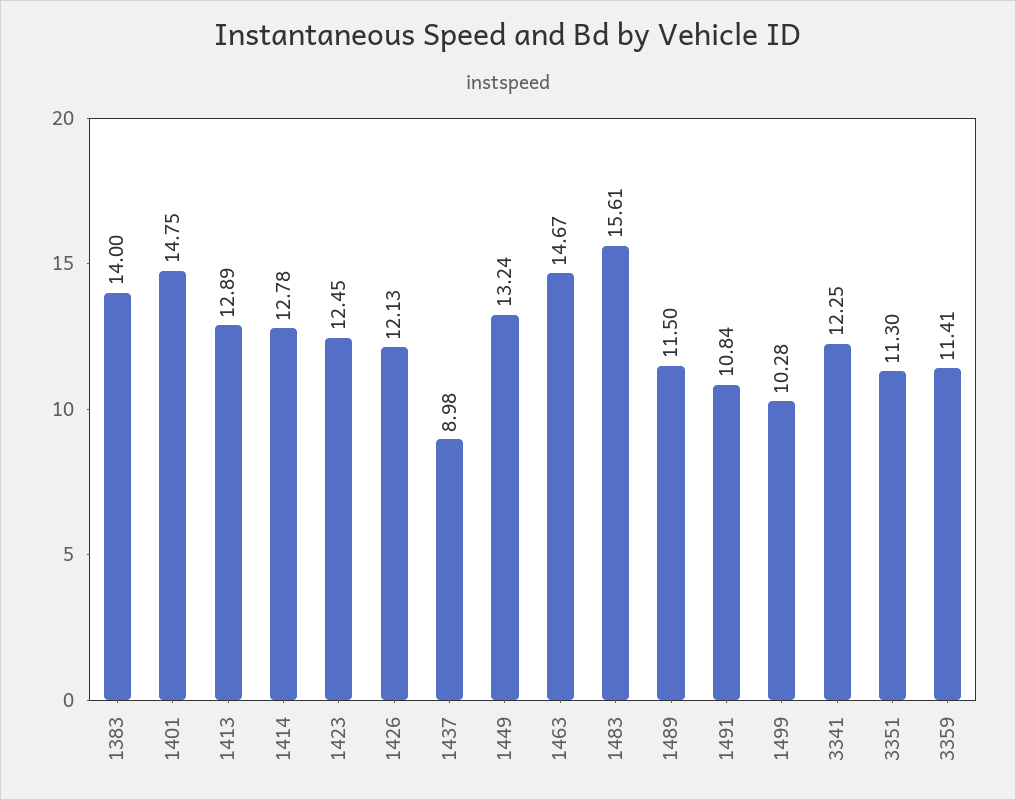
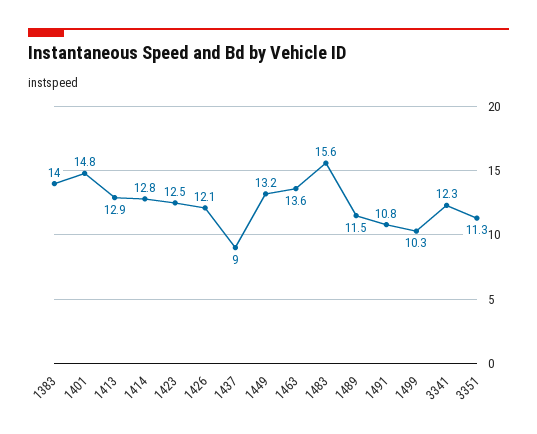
1463: 14.67 -> 13.6
3359: 11.41 -> none

